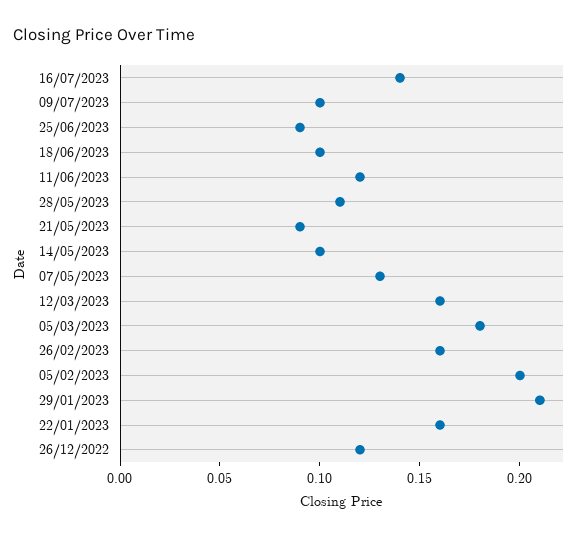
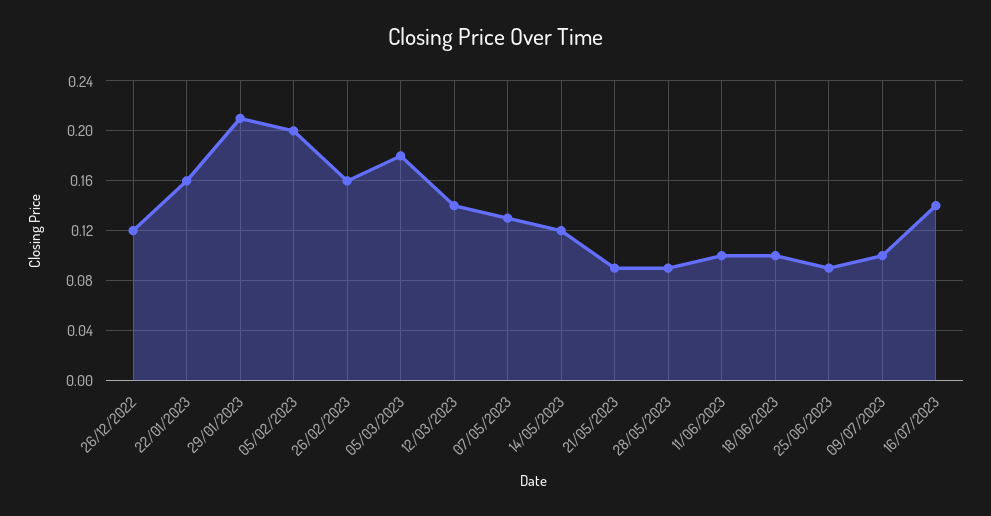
11/06/2023: 0.12 -> 0.1
28/05/2023: 0.11 -> 0.09
14/05/2023: 0.1 -> 0.12
12/03/2023: 0.16 -> 0.14

